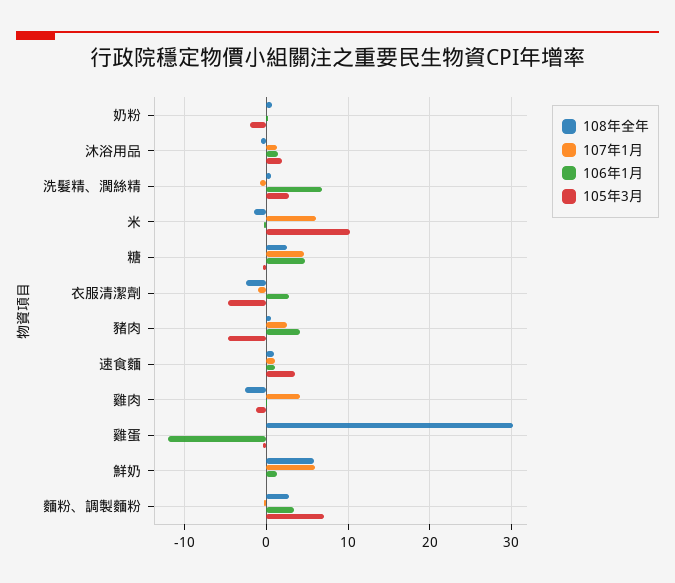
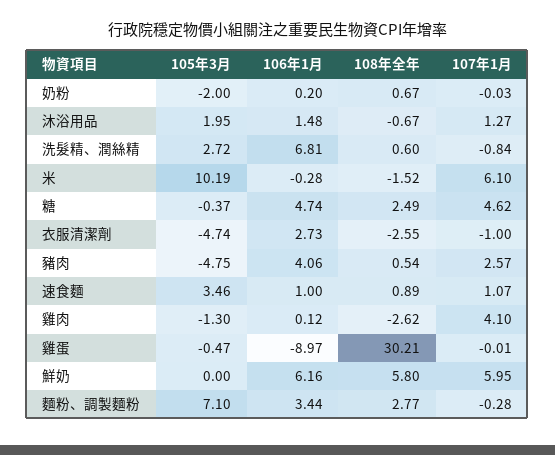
106年1月, 雞蛋: -12 -> -8.97
106年1月, 鮮奶: 1 -> 6.16

